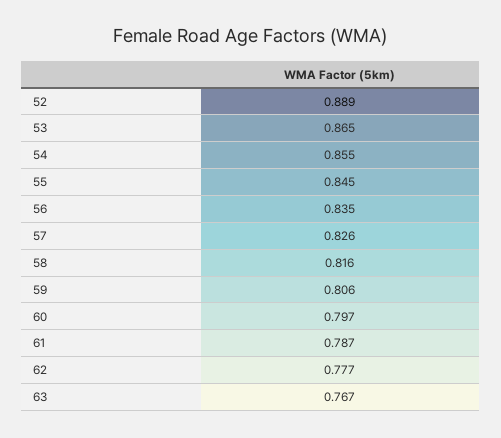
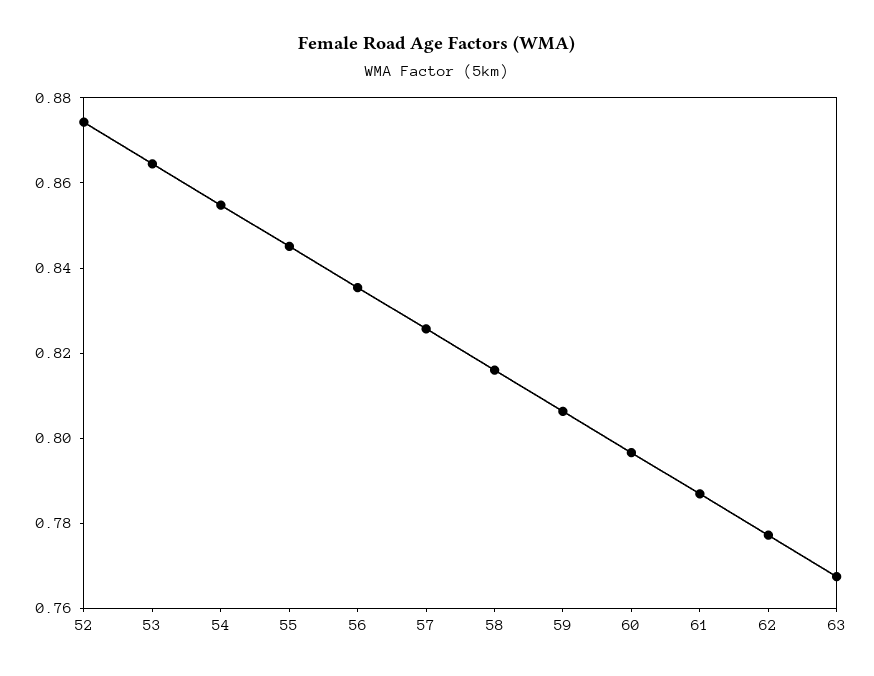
52: 0.889 -> 0.875

